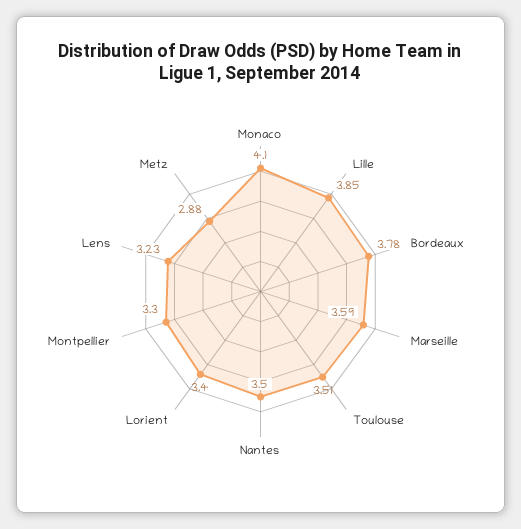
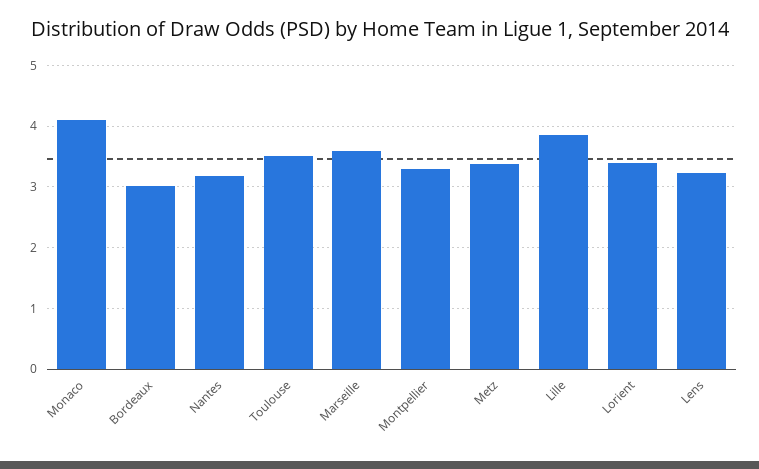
Bordeaux: 3.78 -> 3
Nantes: 3.5 -> 3.2
Metz: 2.88 -> 3.4

